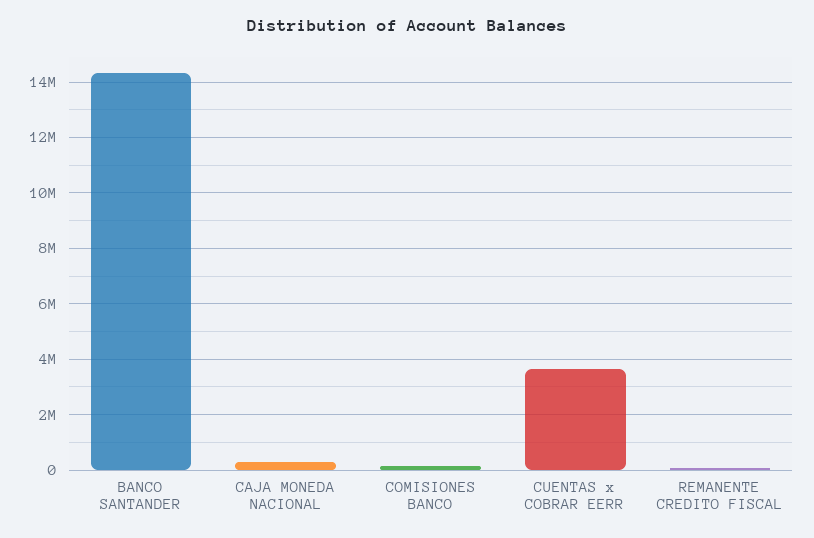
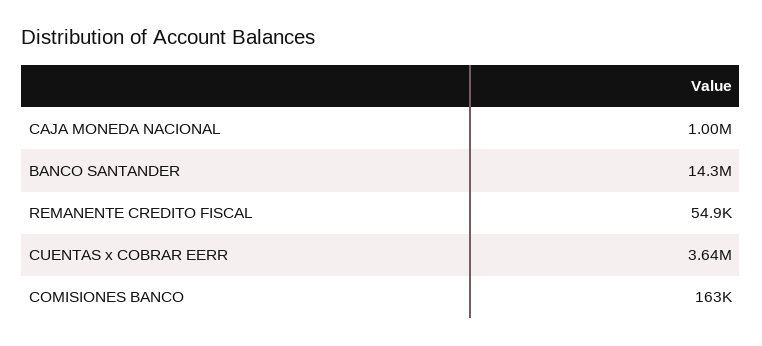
CAJA MONEDA NACIONAL: 250000 -> 1000000

